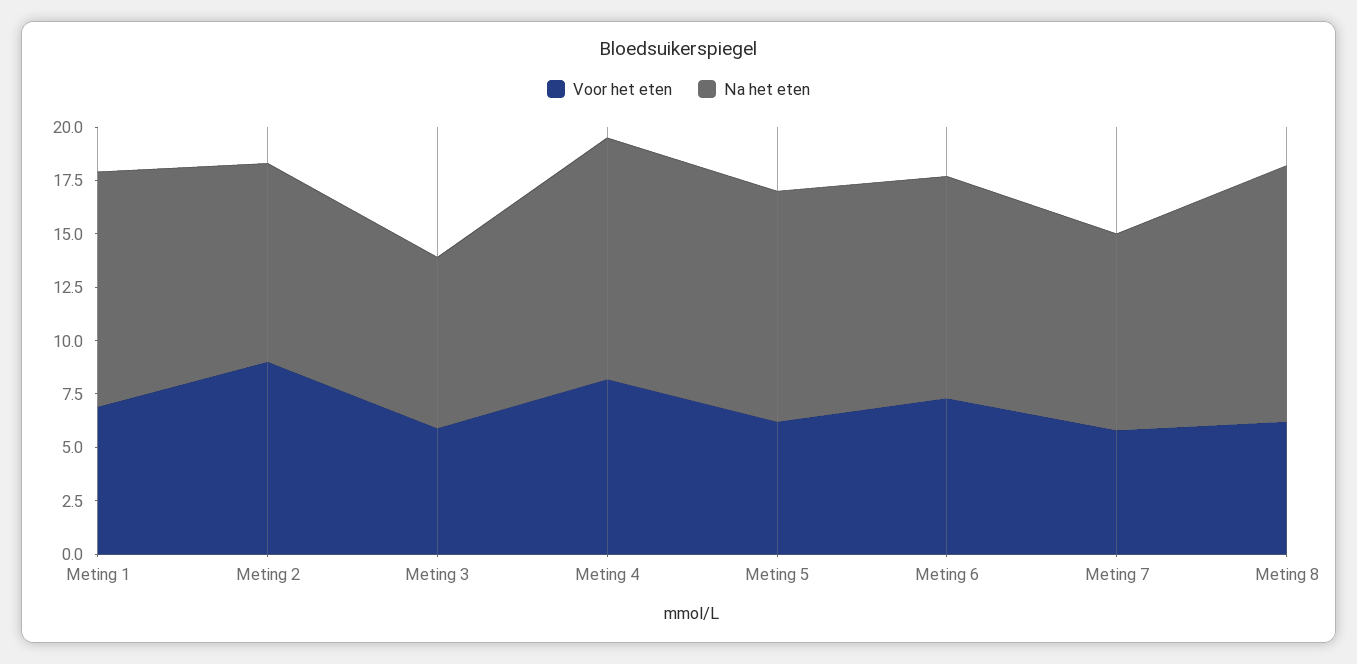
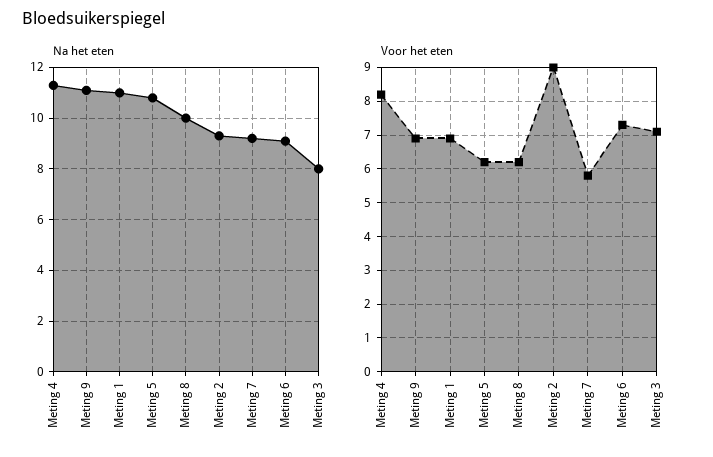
Voor het eten, Meting 3: 6 -> 7
Na het eten, Meting 6: 10.5 -> 9
Na het eten, Meting 8: 12 -> 10
Na het eten, Meting 9: none -> 11
Voor het eten, Meting 9: none -> 7

